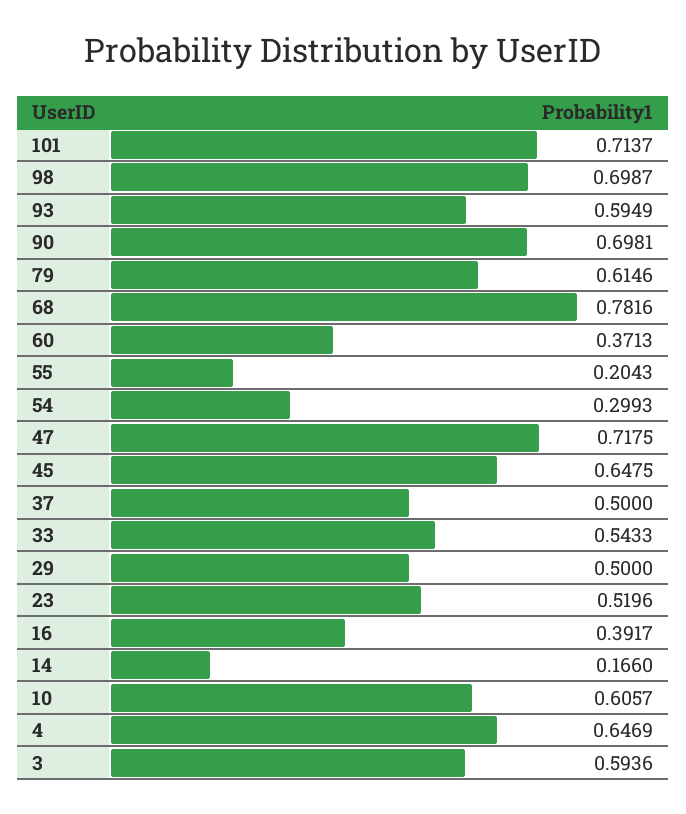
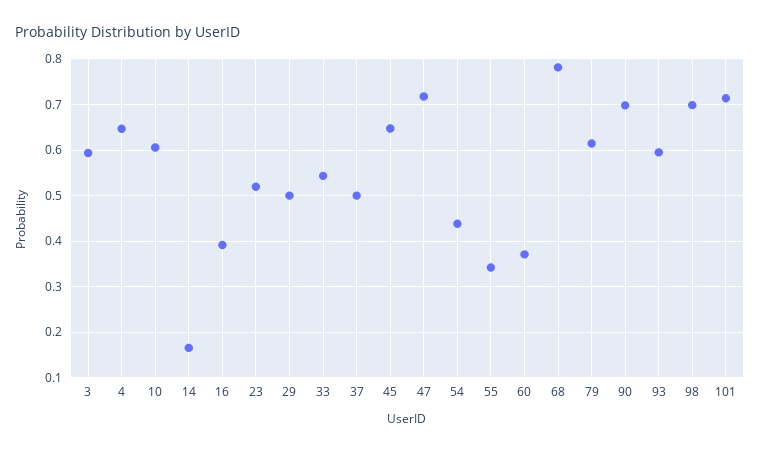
55: 0.2043 -> 0.34
54: 0.2993 -> 0.44

